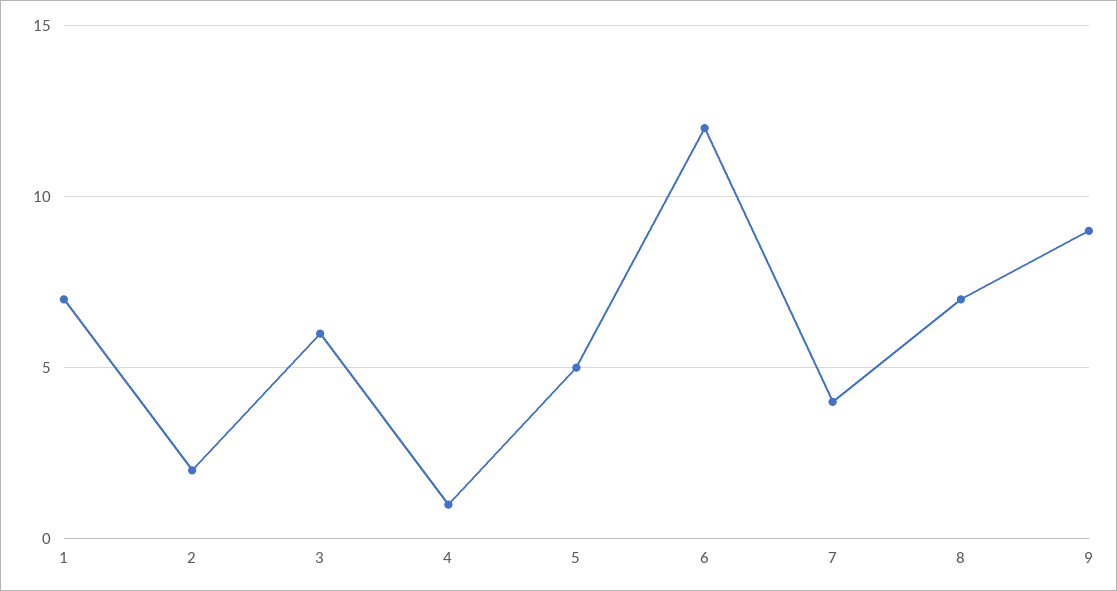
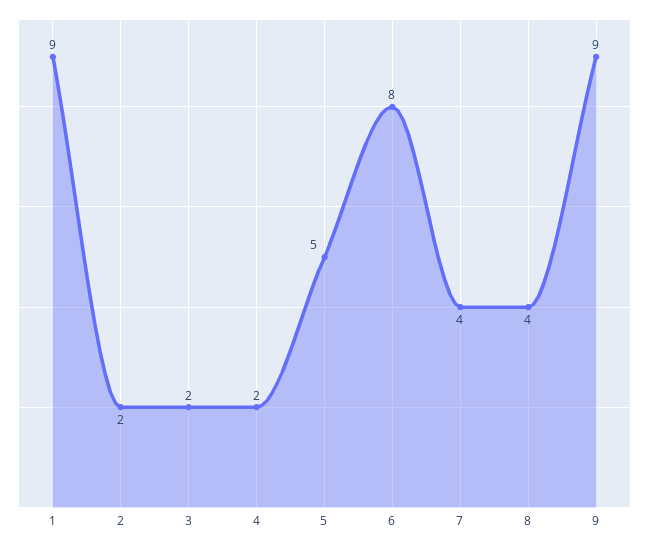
1: 7 -> 9
3: 6 -> 2
4: 1 -> 2
6: 12 -> 8
8: 7 -> 4

